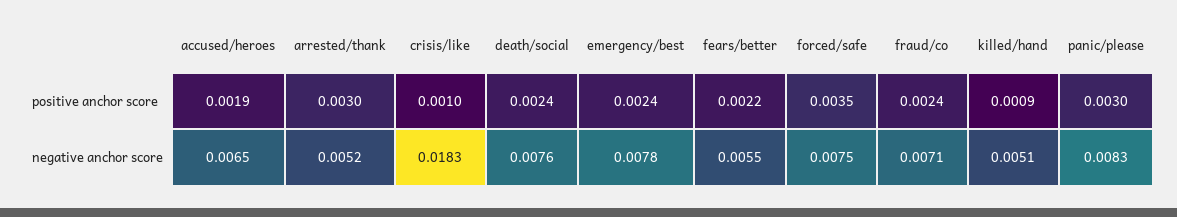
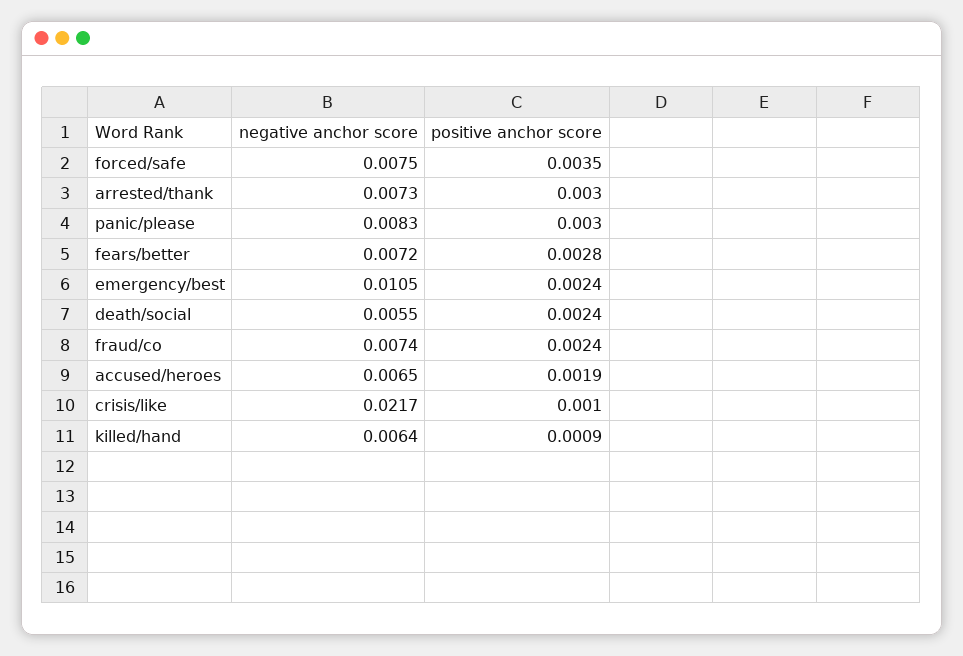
fears/better, positive anchor score: 0.0022 -> 0.0028
arrested/thank, negative anchor score: 0.0052 -> 0.0073
crisis/like, negative anchor score: 0.0183 -> 0.0217
death/social, negative anchor score: 0.0076 -> 0.0055
emergency/best, negative anchor score: 0.0078 -> 0.0105
fears/better, negative anchor score: 0.0055 -> 0.0072
fraud/co, negative anchor score: 0.0071 -> 0.0074
killed/hand, negative anchor score: 0.0051 -> 0.0064

